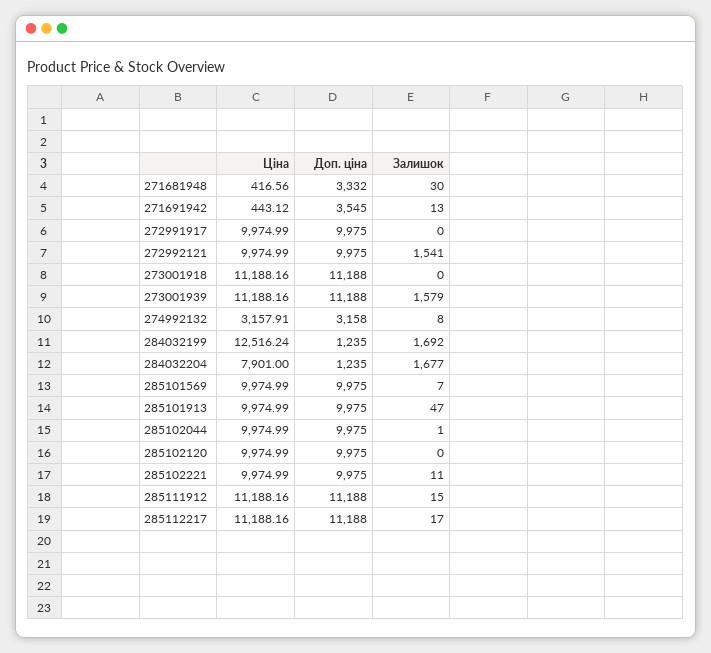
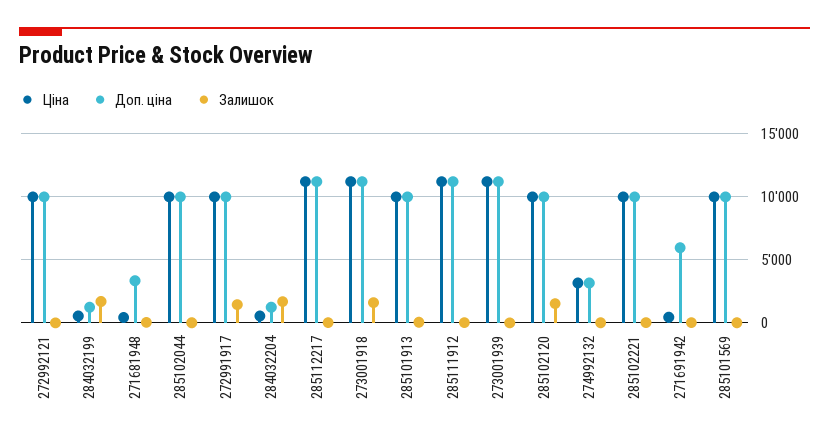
Доп. ціна, 271691942: 3545 -> 6000
Залишок, 272991917: 0 -> 1500
Залишок, 272992121: 1541 -> 0
Залишок, 273001918: 0 -> 1500
Залишок, 273001939: 1579 -> 0
Ціна, 284032199: 12516.24 -> 500
Ціна, 284032204: 7901 -> 500
Залишок, 285102120: 0 -> 1500

